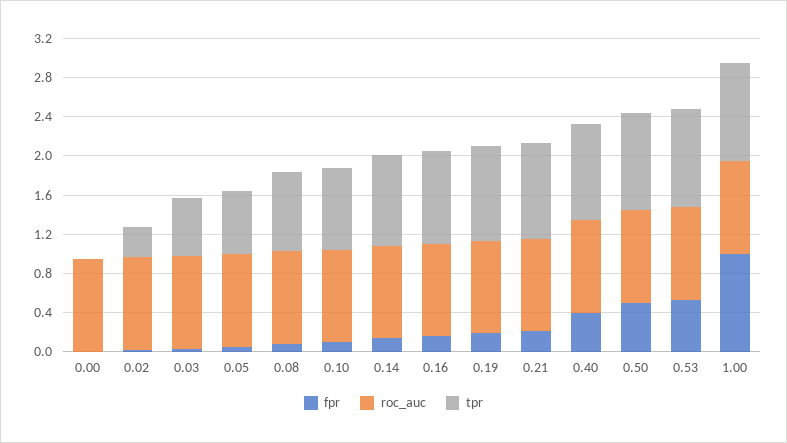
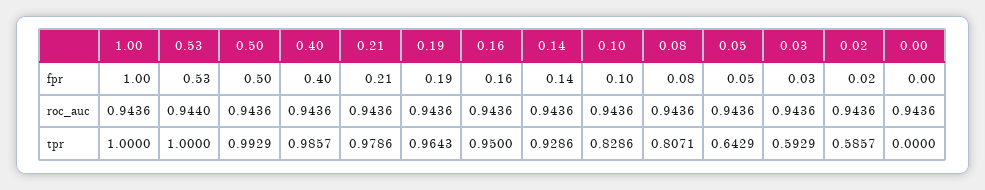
tpr, 0.02: 0.3 -> 0.5857

